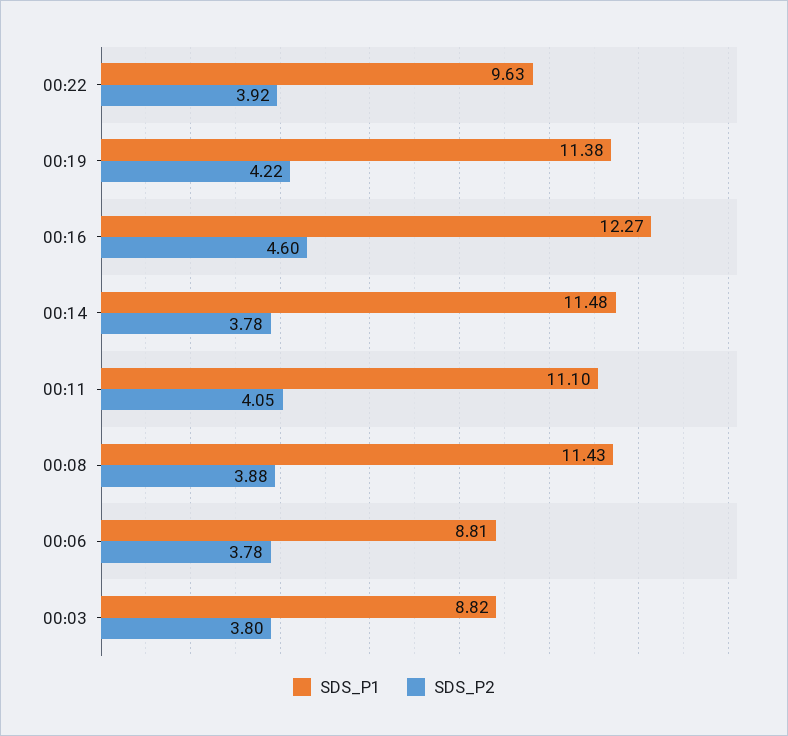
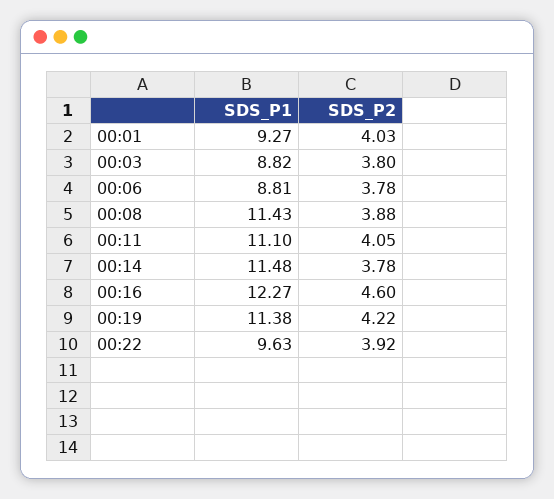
SDS_P1, 00:01: none -> 9.27
SDS_P2, 00:01: none -> 4.03

